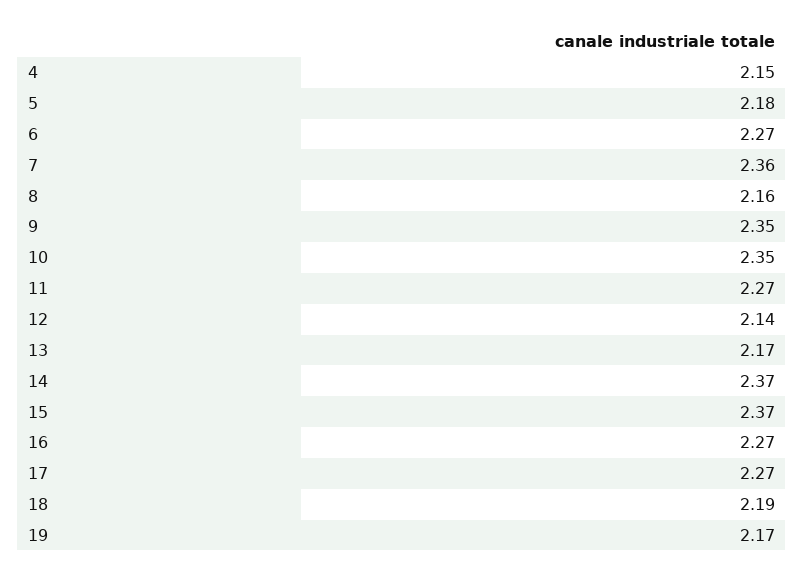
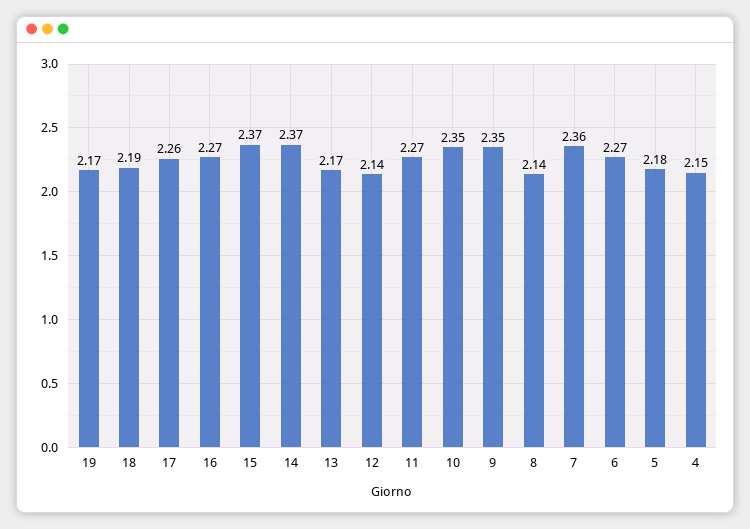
8: 2.16 -> 2.14
17: 2.27 -> 2.26

